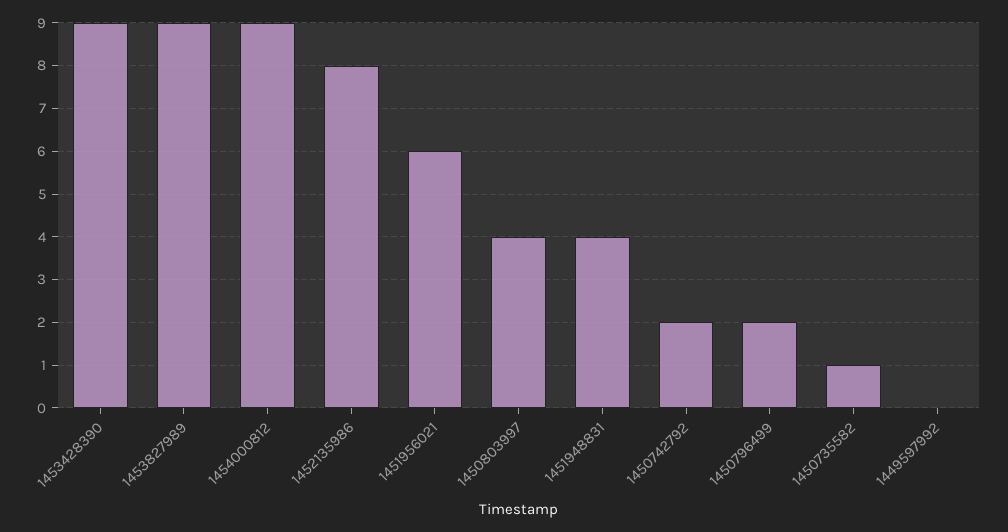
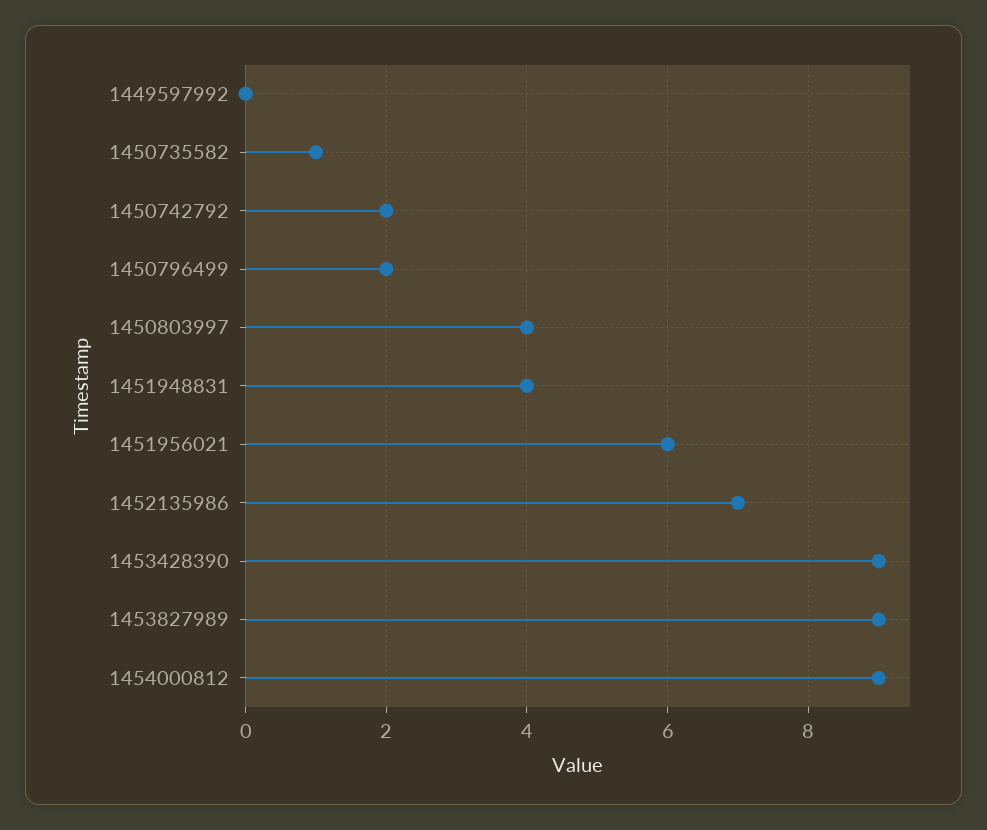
1452135986: 8 -> 7

